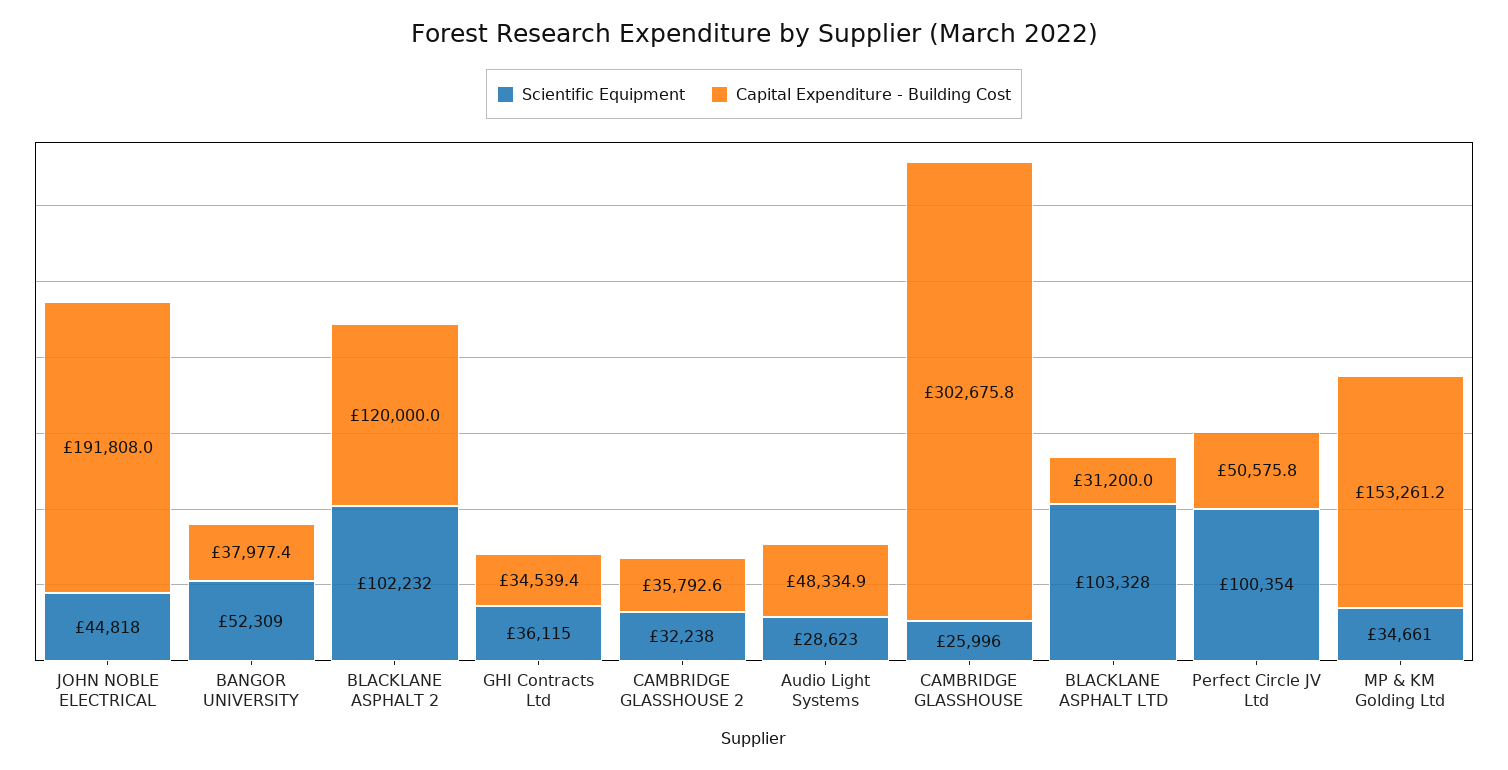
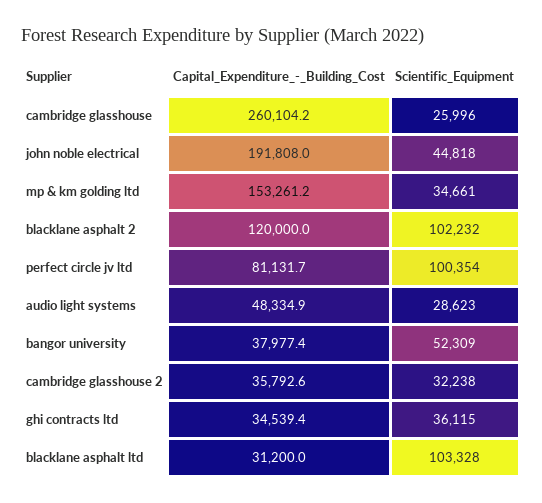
Capital Expenditure - Building Cost, CAMBRIDGE GLASSHOUSE: 302675.8 -> 260104.2
Capital Expenditure - Building Cost, Perfect Circle JV Ltd: 50575.8 -> 81131.7

